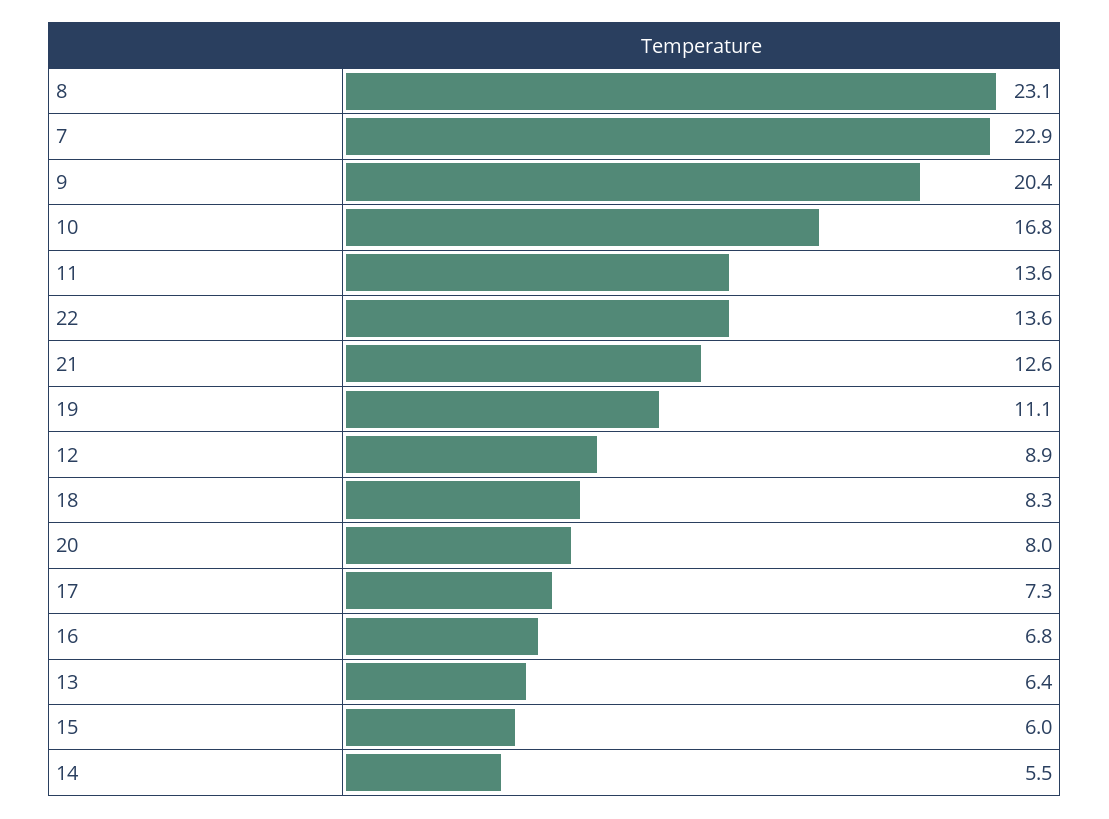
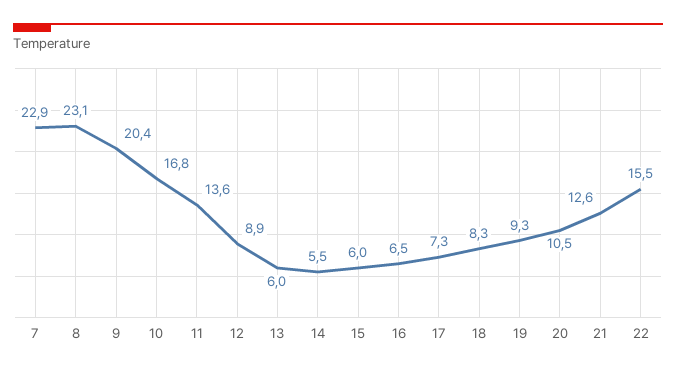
22: 13.6 -> 15.5
19: 11.1 -> 9.3
20: 8 -> 10.5
16: 6.8 -> 6.5
13: 6.4 -> 6

